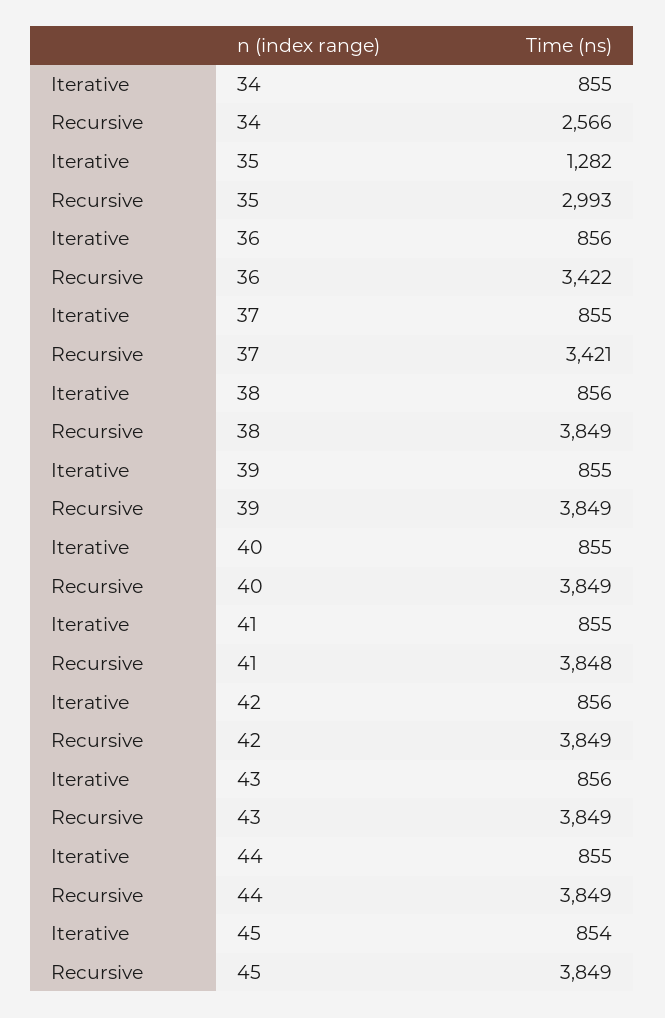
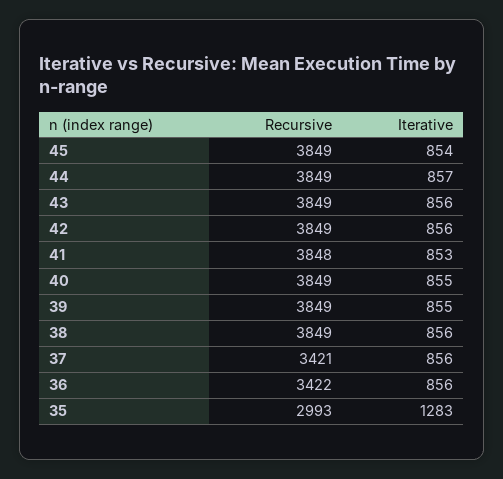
Iterative, 34: 855 -> none
Recursive, 34: 2566 -> none
Iterative, 35: 1282 -> 1283
Iterative, 37: 855 -> 856
Iterative, 41: 855 -> 853
Iterative, 44: 855 -> 857

